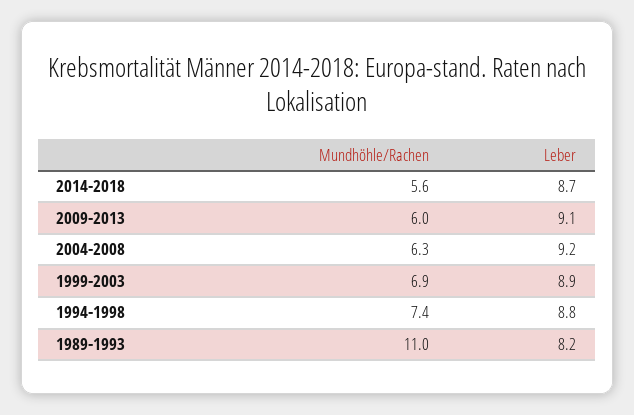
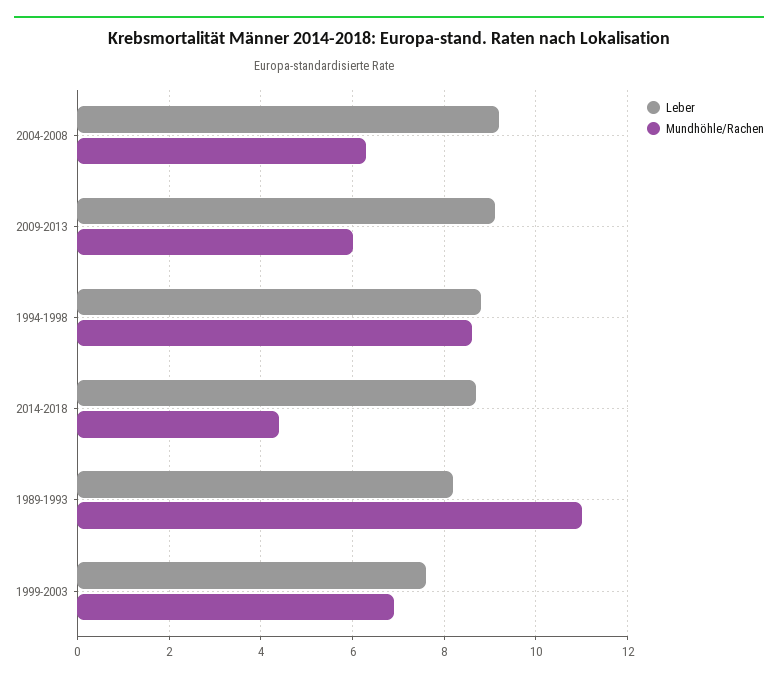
Mundhöhle/Rachen, 2014-2018: 5.6 -> 4.5
Leber, 1999-2003: 8.9 -> 7.5
Mundhöhle/Rachen, 1994-1998: 7.4 -> 8.5

